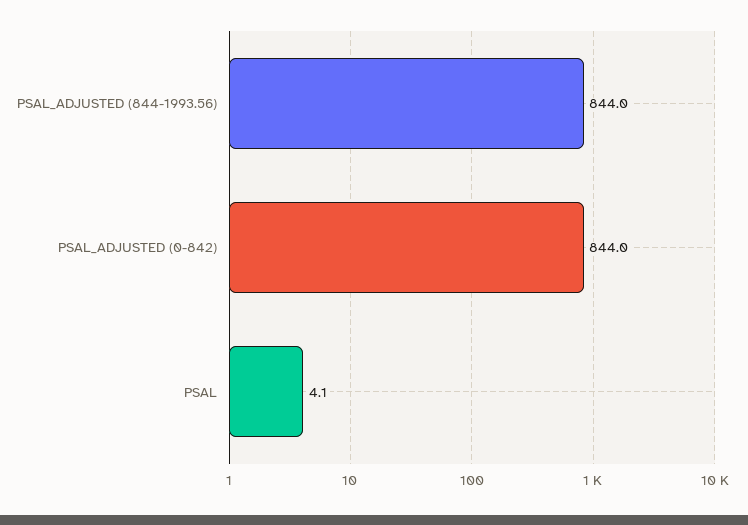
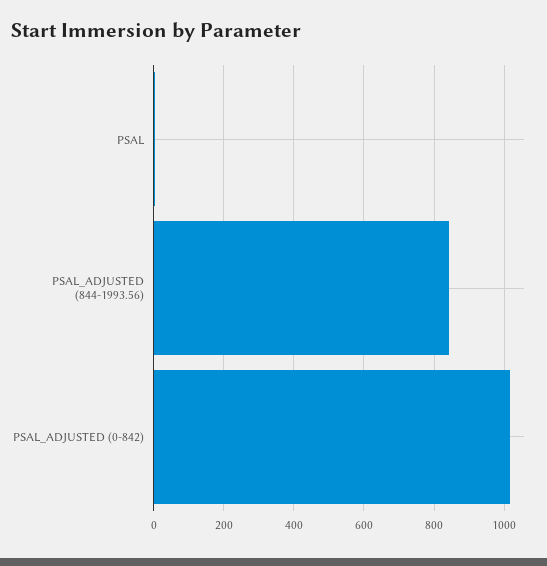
PSAL_ADJUSTED (0-842): 844 -> 1020

